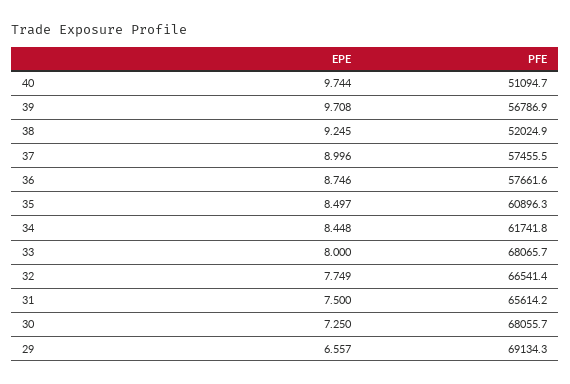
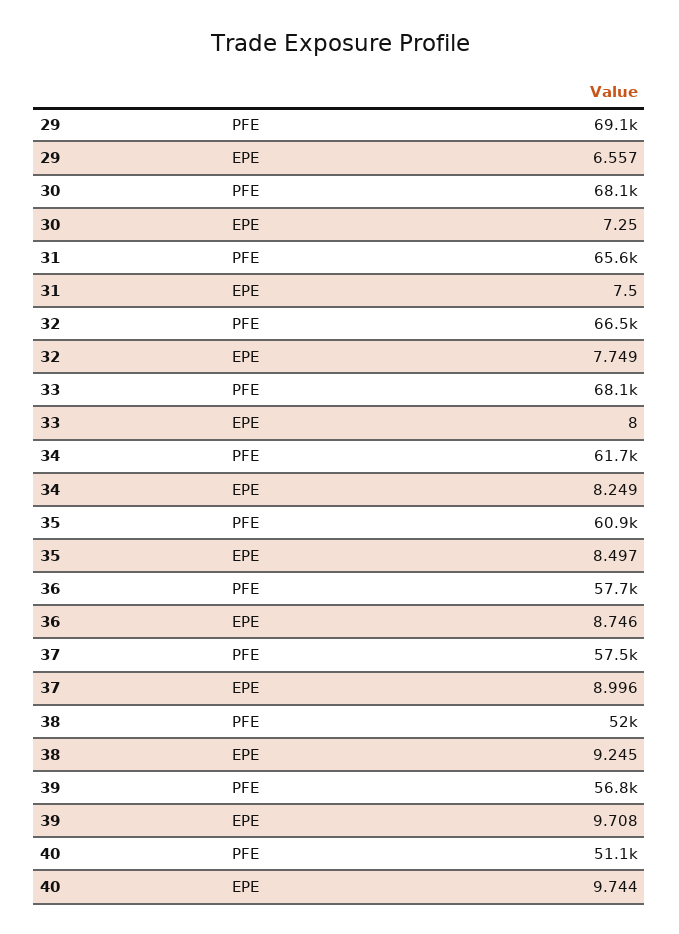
EPE, 34: 8.448 -> 8.249

